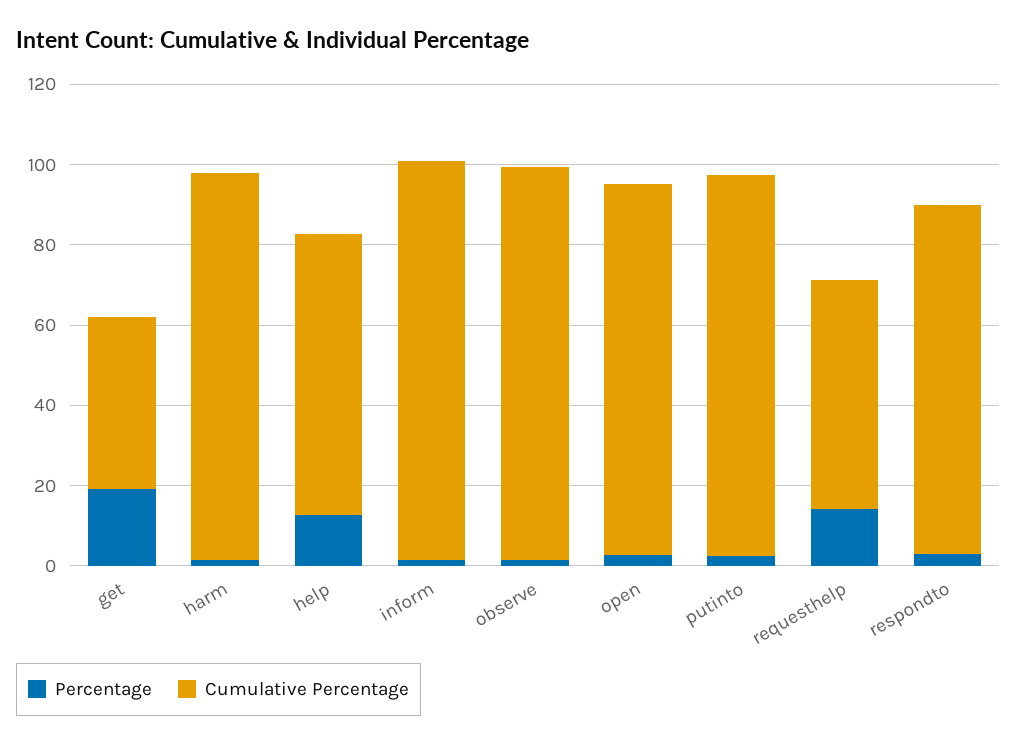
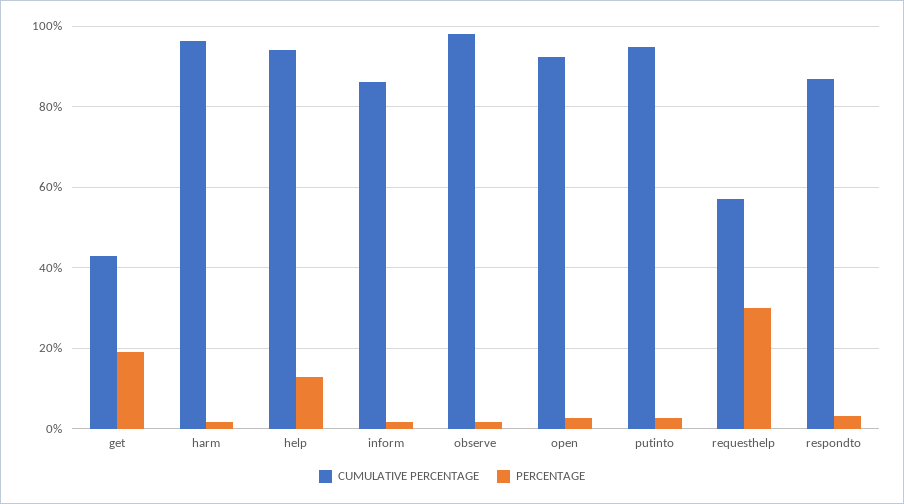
Cumulative Percentage, help: 70 -> 94
Cumulative Percentage, inform: 100 -> 86
Percentage, requesthelp: 15 -> 30

